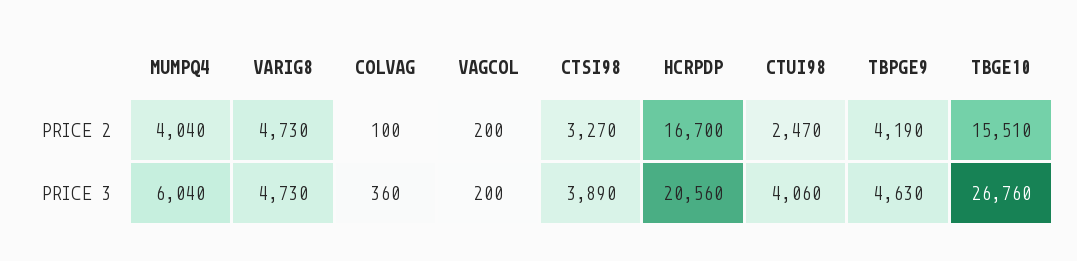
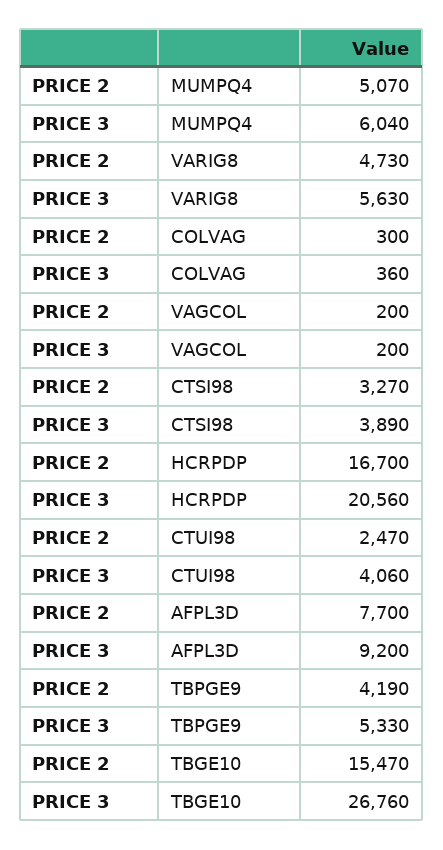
MUMPQ4, PRICE 2: 4040 -> 5070
COLVAG, PRICE 2: 100 -> 300
TBGE10, PRICE 2: 15510 -> 15470
VARIG8, PRICE 3: 4730 -> 5630
TBPGE9, PRICE 3: 4630 -> 5330
AFPL3D, PRICE 2: none -> 7700
AFPL3D, PRICE 3: none -> 9200

